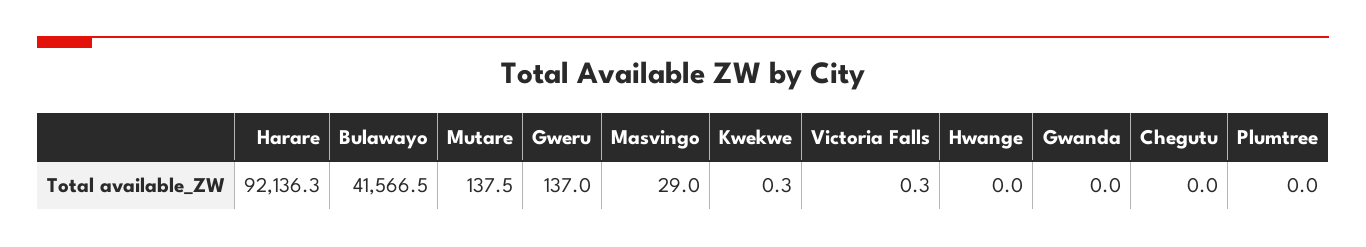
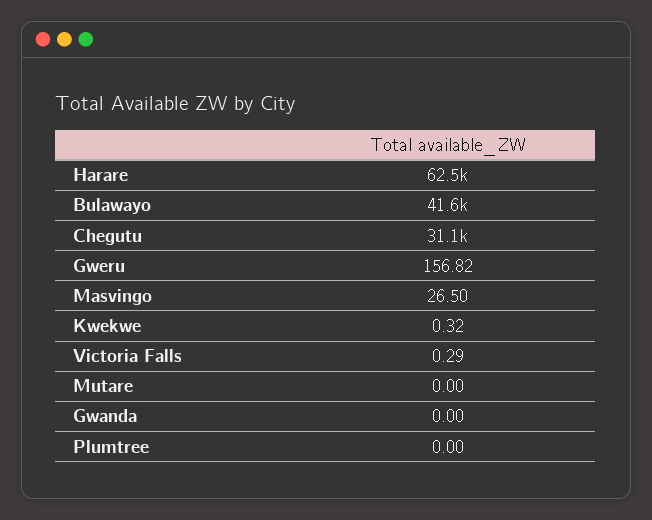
Harare: 92136.3 -> 62500
Mutare: 137.5 -> 0
Gweru: 137 -> 156.82
Masvingo: 29 -> 26.5
Hwange: 0 -> none
Chegutu: 0 -> 31100

